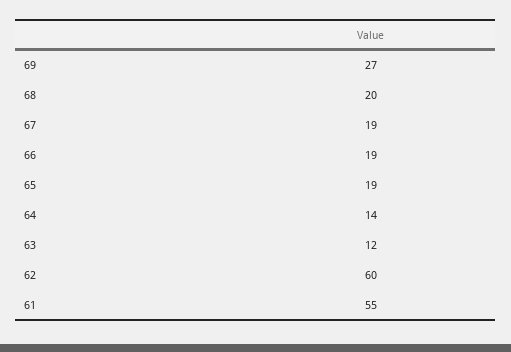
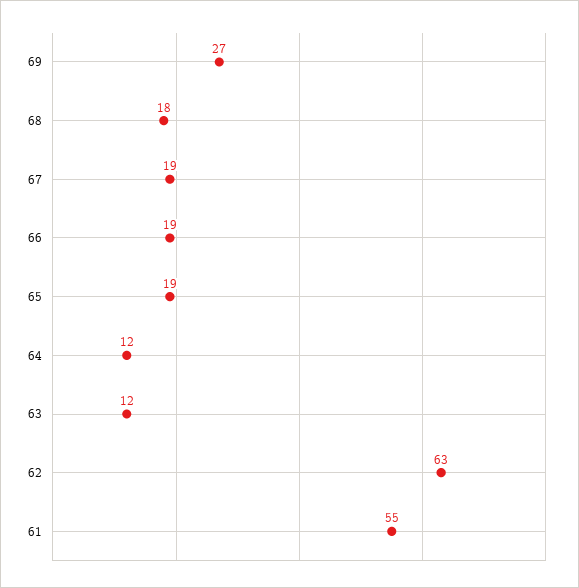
68: 20 -> 18
64: 14 -> 12
62: 60 -> 63

